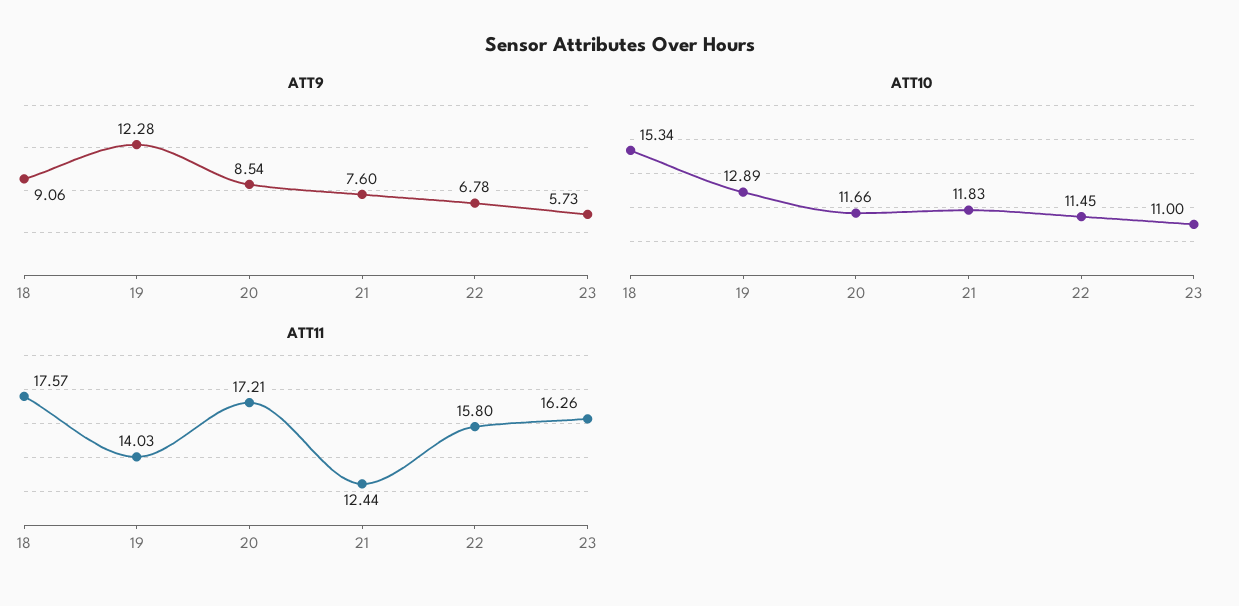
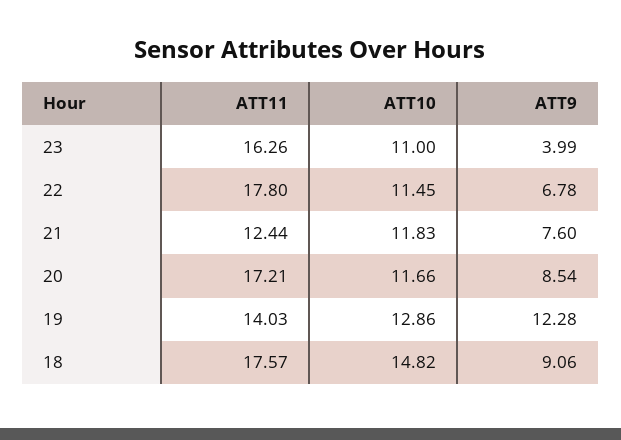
ATT9, 23: 5.73 -> 3.99
ATT10, 18: 15.34 -> 14.82
ATT10, 19: 12.89 -> 12.86
ATT11, 22: 15.8 -> 17.8

